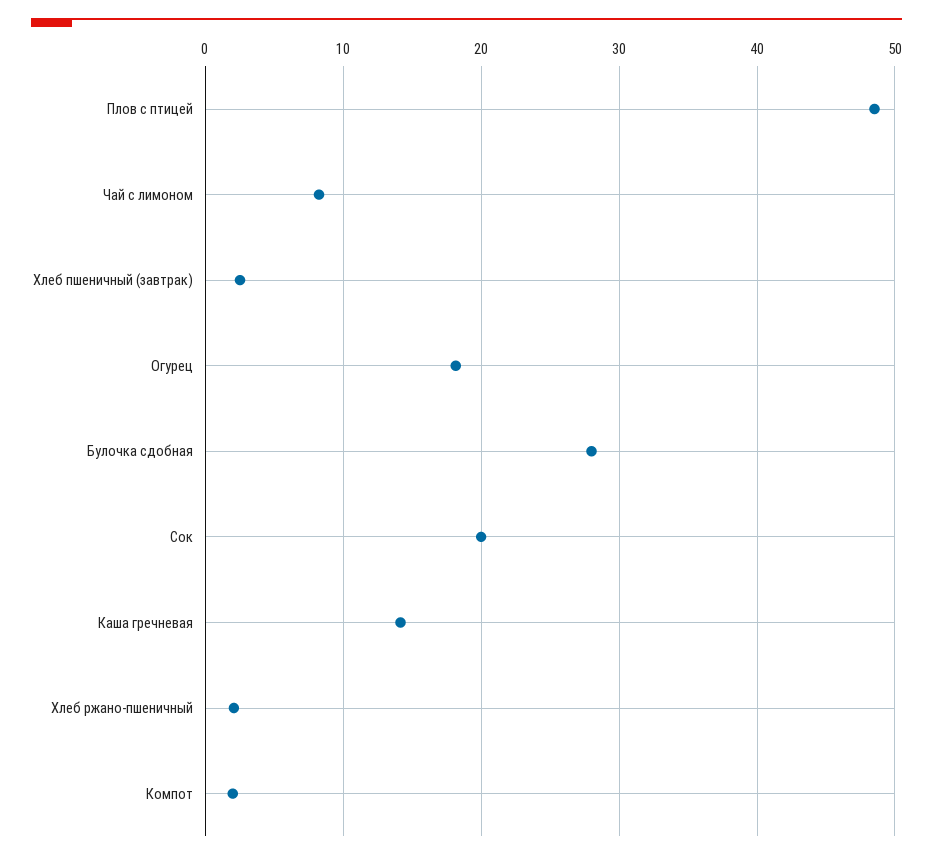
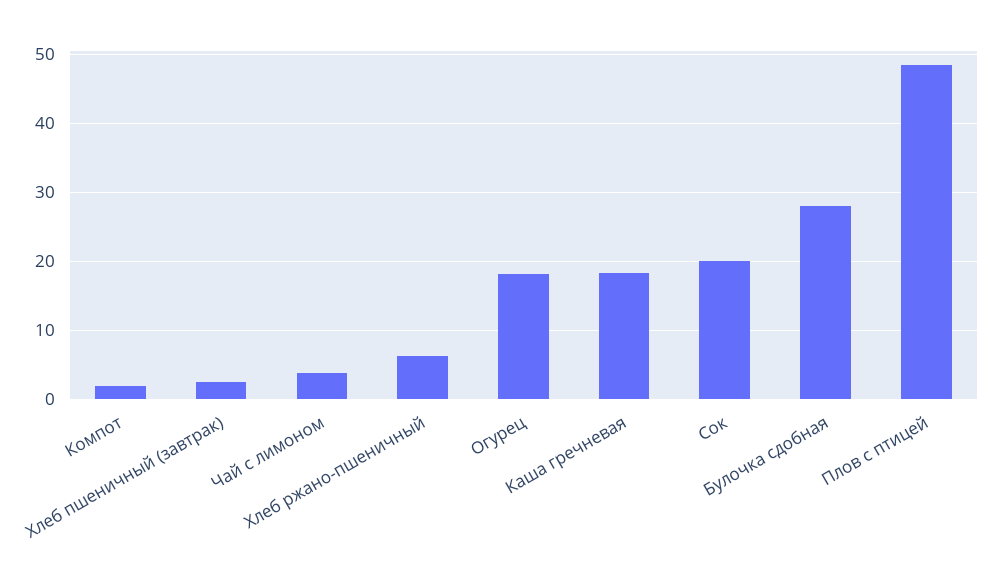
Чай с лимоном: 8 -> 4
Каша гречневая: 14 -> 18
Хлеб ржано-пшеничный: 2 -> 6

